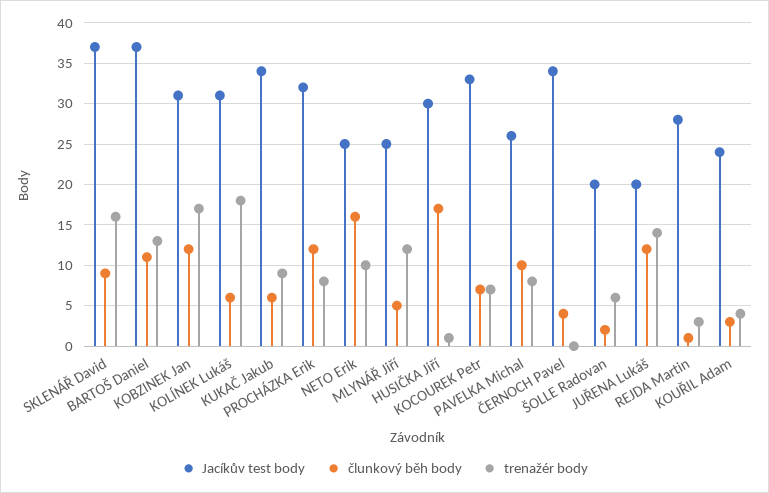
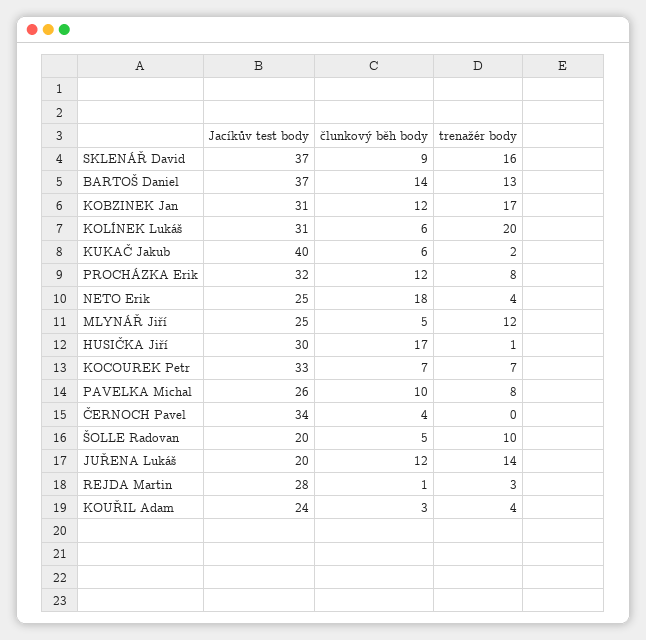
člunkový běh body, BARTOŠ Daniel: 11 -> 14
trenažér body, KOLÍNEK Lukáš: 18 -> 20
Jacíkův test body, KUKAČ Jakub: 34 -> 40
trenažér body, KUKAČ Jakub: 9 -> 2
člunkový běh body, NETO Erik: 16 -> 18
trenažér body, NETO Erik: 10 -> 4
člunkový běh body, ŠOLLE Radovan: 2 -> 5
trenažér body, ŠOLLE Radovan: 6 -> 10

